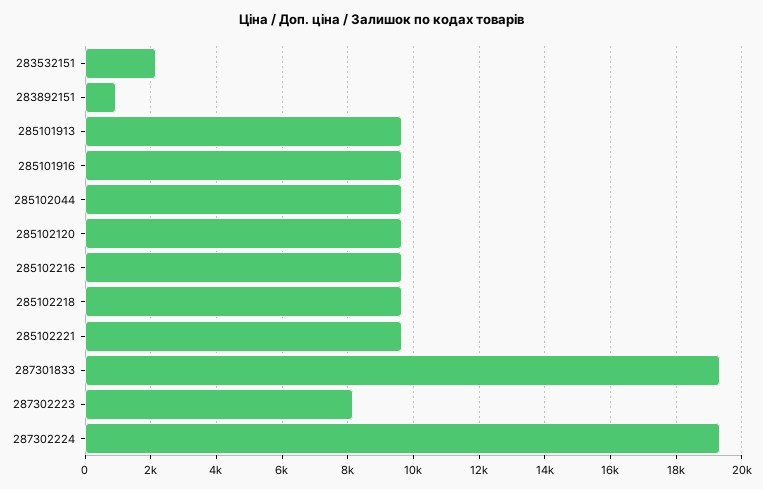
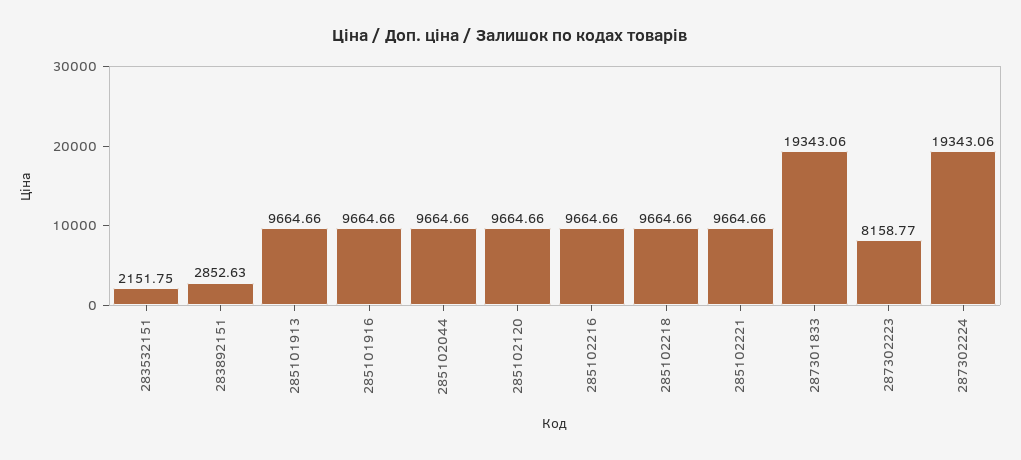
283892151: 1000 -> 2852.63

